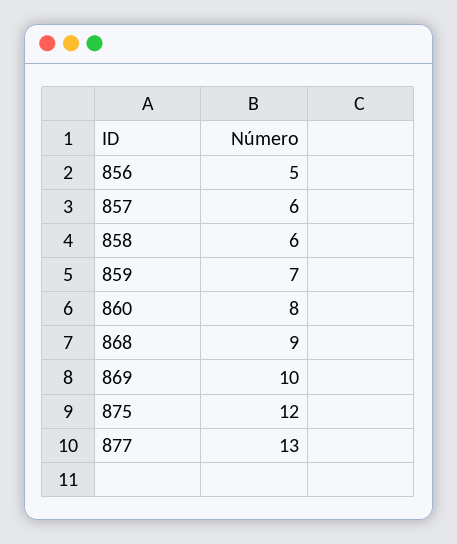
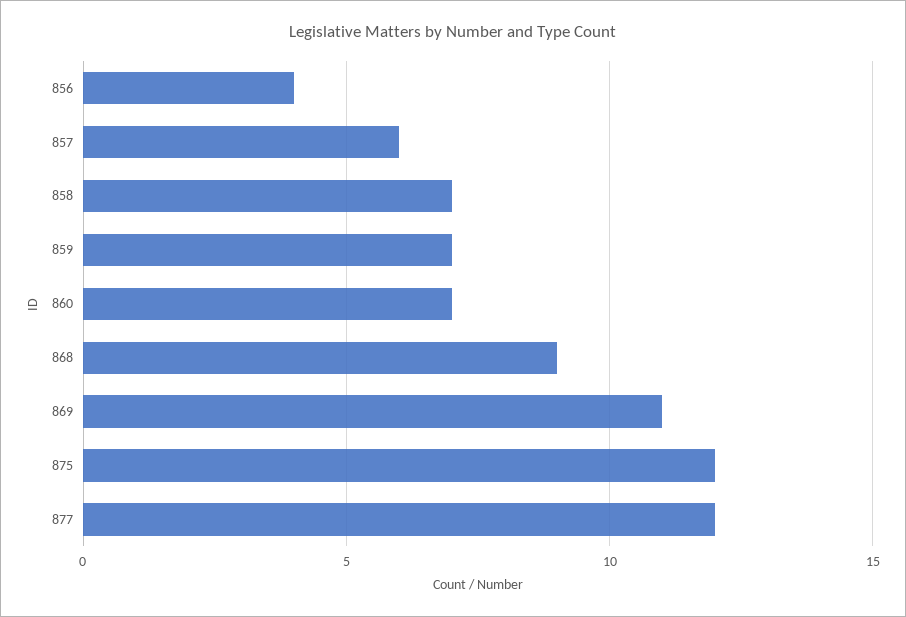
856: 5 -> 4
858: 6 -> 7
860: 8 -> 7
869: 10 -> 11
877: 13 -> 12

